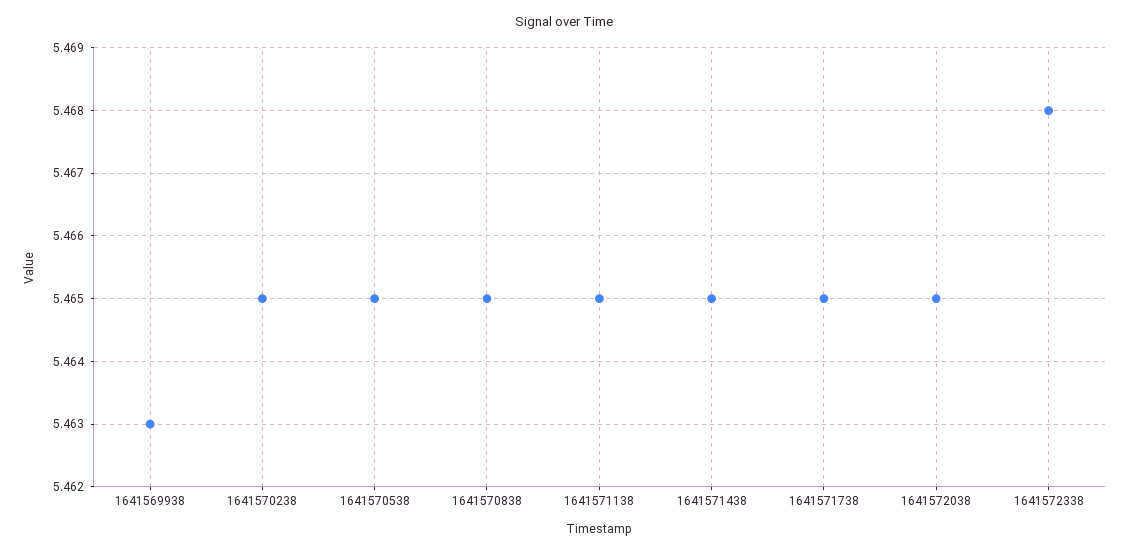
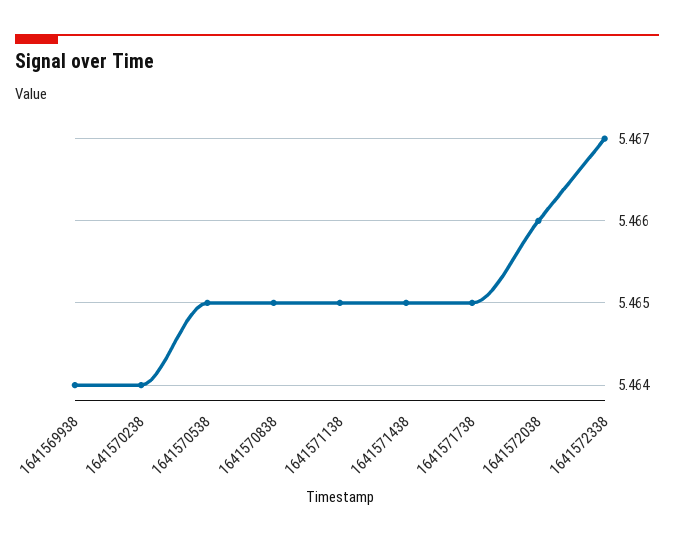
1641569938: 5.463 -> 5.464
1641570238: 5.465 -> 5.464
1641572038: 5.465 -> 5.466
1641572338: 5.468 -> 5.467

